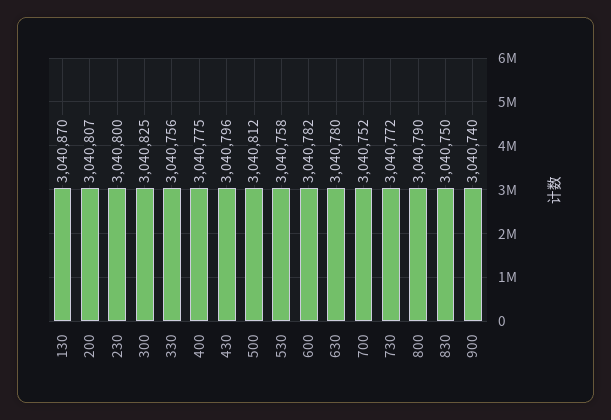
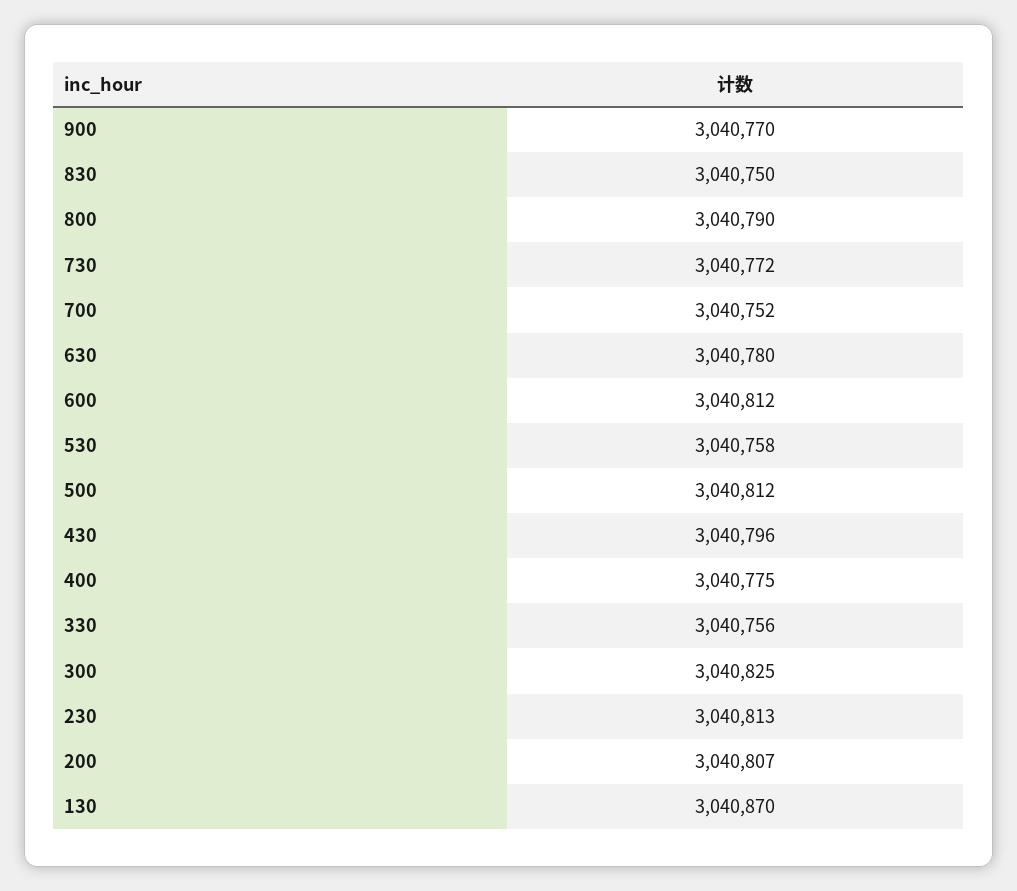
230: 3040800 -> 3040813
600: 3040782 -> 3040812
900: 3040740 -> 3040770

